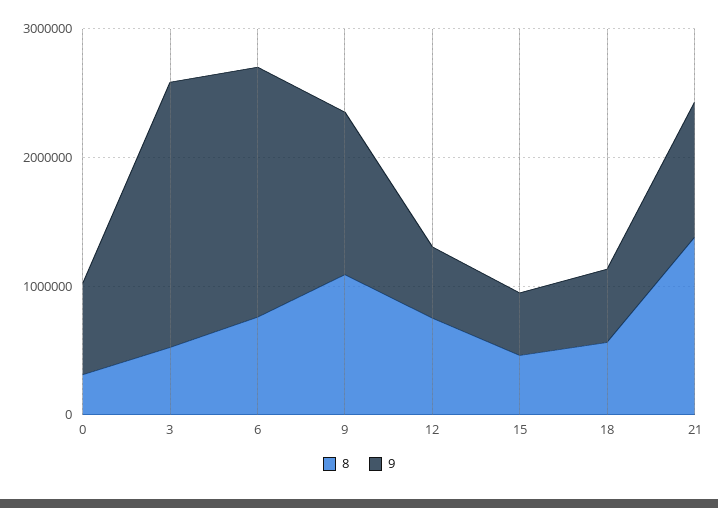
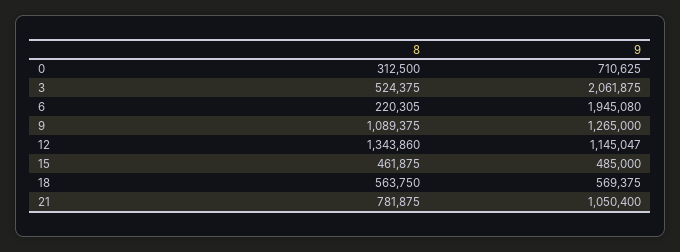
8, 6: 800000 -> 220305
8, 12: 800000 -> 1343860
9, 12: 600000 -> 1145047
8, 21: 1400000 -> 781875

